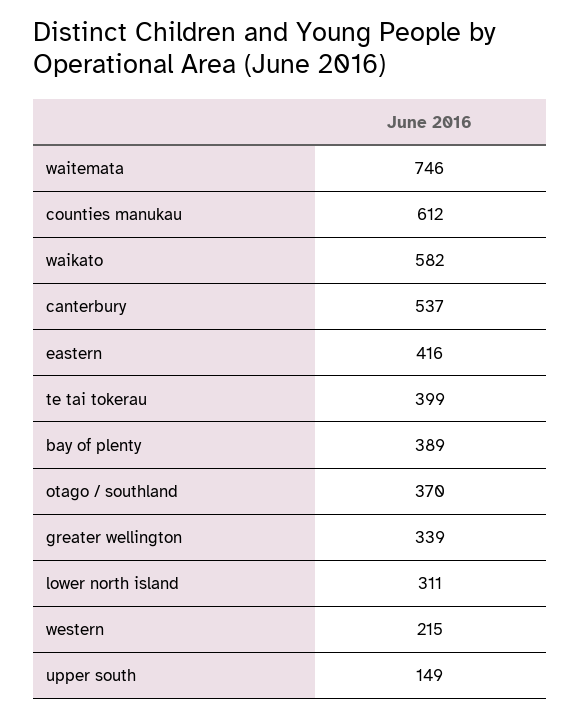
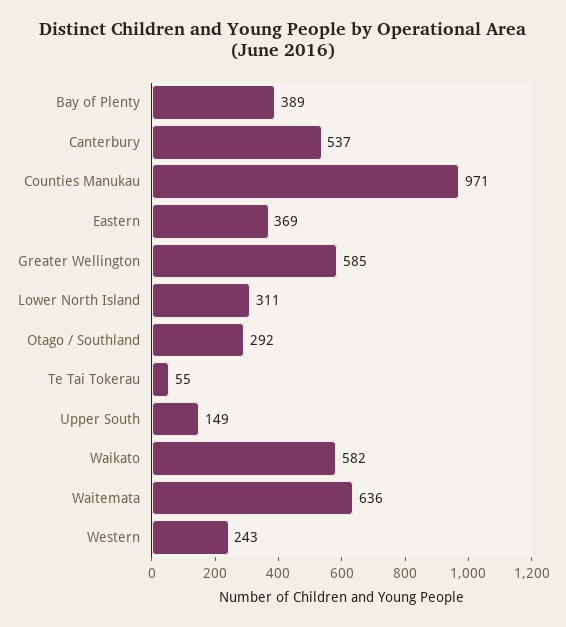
waitemata: 746 -> 636
counties manukau: 612 -> 971
eastern: 416 -> 369
te tai tokerau: 399 -> 55
otago / southland: 370 -> 292
greater wellington: 339 -> 585
western: 215 -> 243

